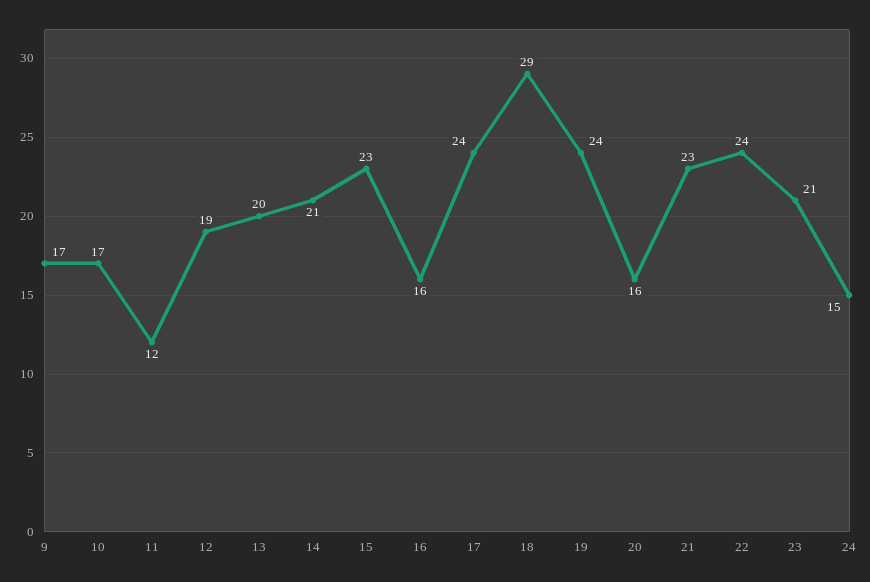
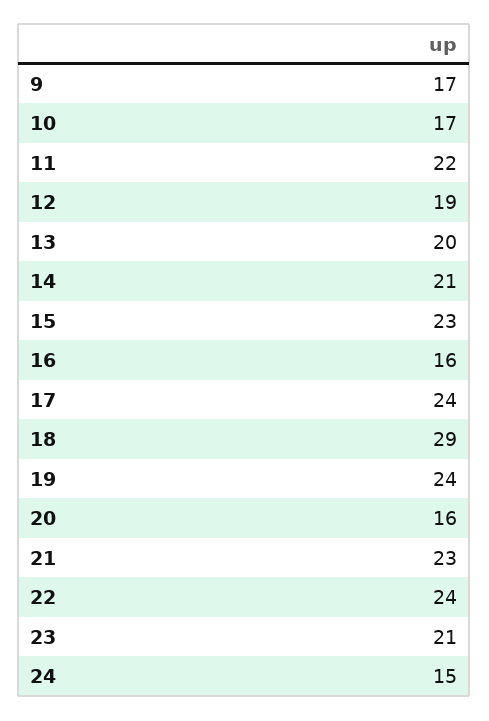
11: 12 -> 22

